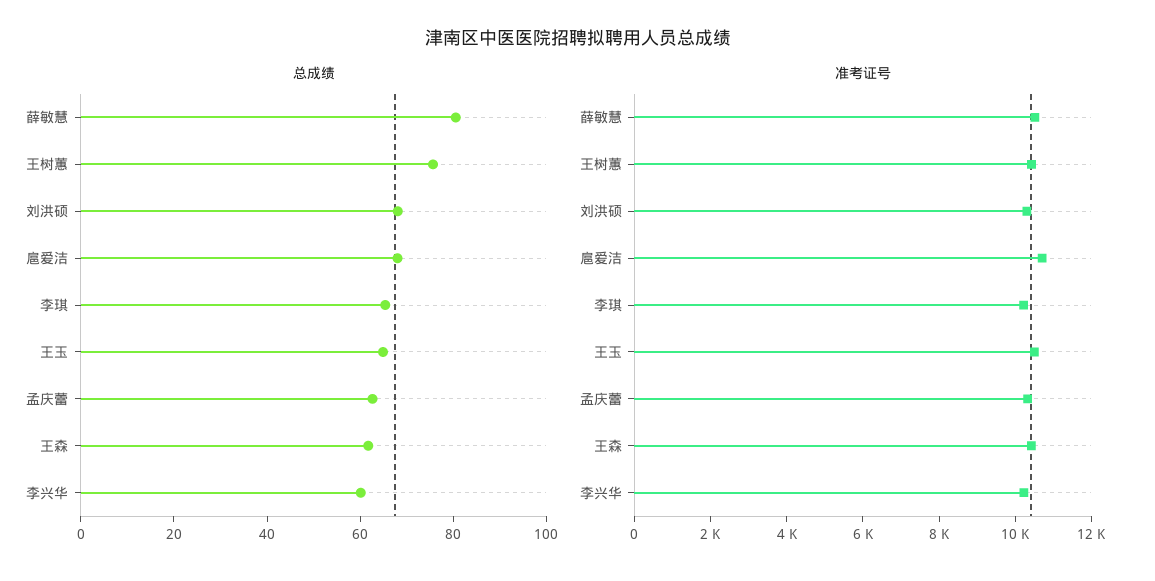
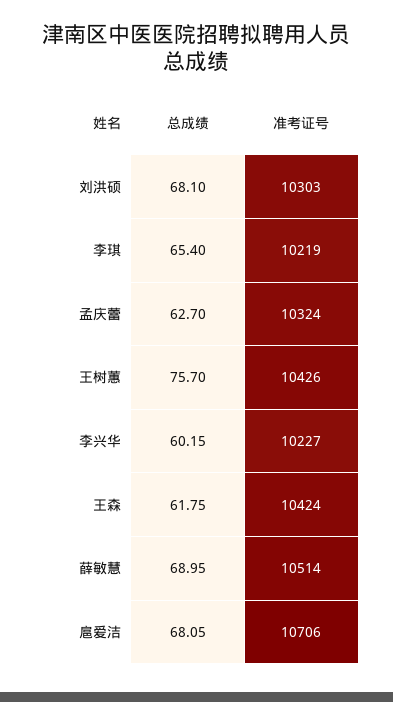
总成绩, 薛敏慧: 80 -> 68.95
总成绩, 王玉: 65 -> none
准考证号, 王玉: 10500 -> none

